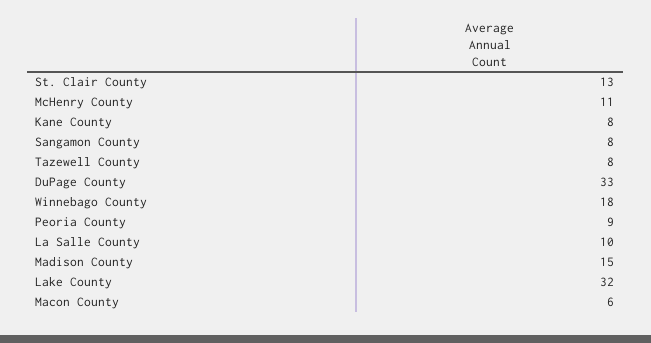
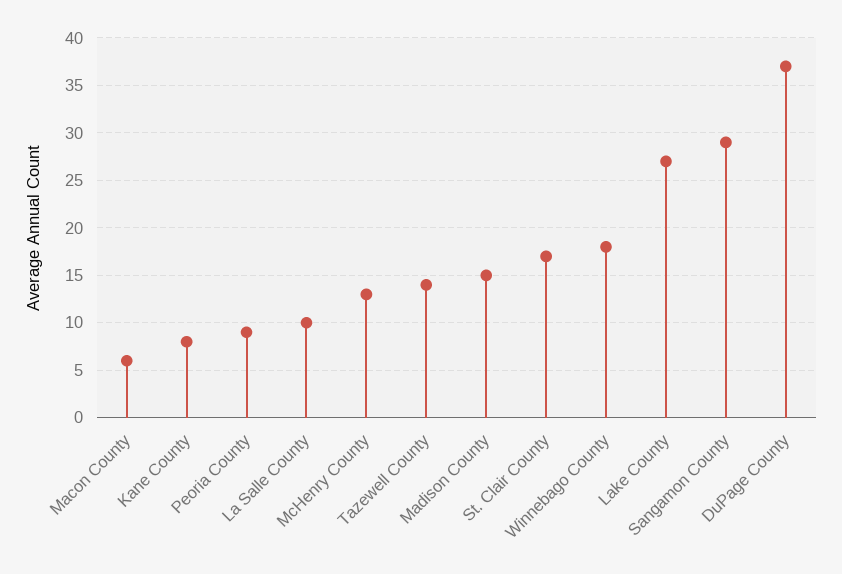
St. Clair County: 13 -> 17
McHenry County: 11 -> 13
Sangamon County: 8 -> 29
Tazewell County: 8 -> 14
DuPage County: 33 -> 37
Lake County: 32 -> 27

